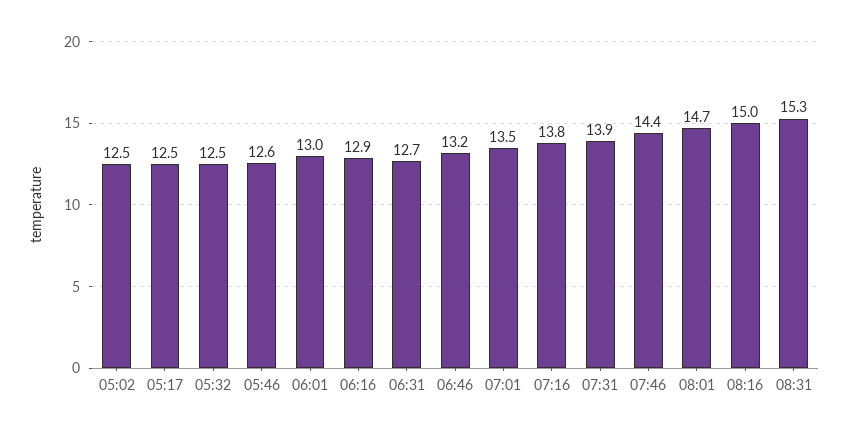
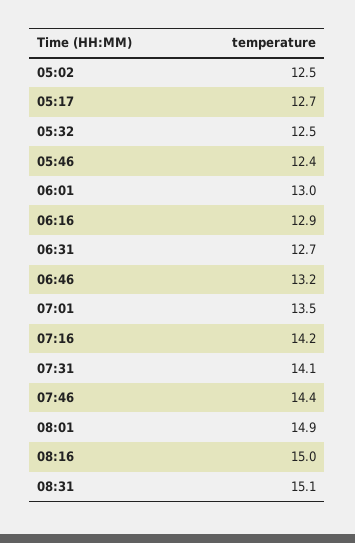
05:17: 12.5 -> 12.7
05:46: 12.6 -> 12.4
07:16: 13.8 -> 14.2
07:31: 13.9 -> 14.1
08:01: 14.7 -> 14.9
08:31: 15.3 -> 15.1

